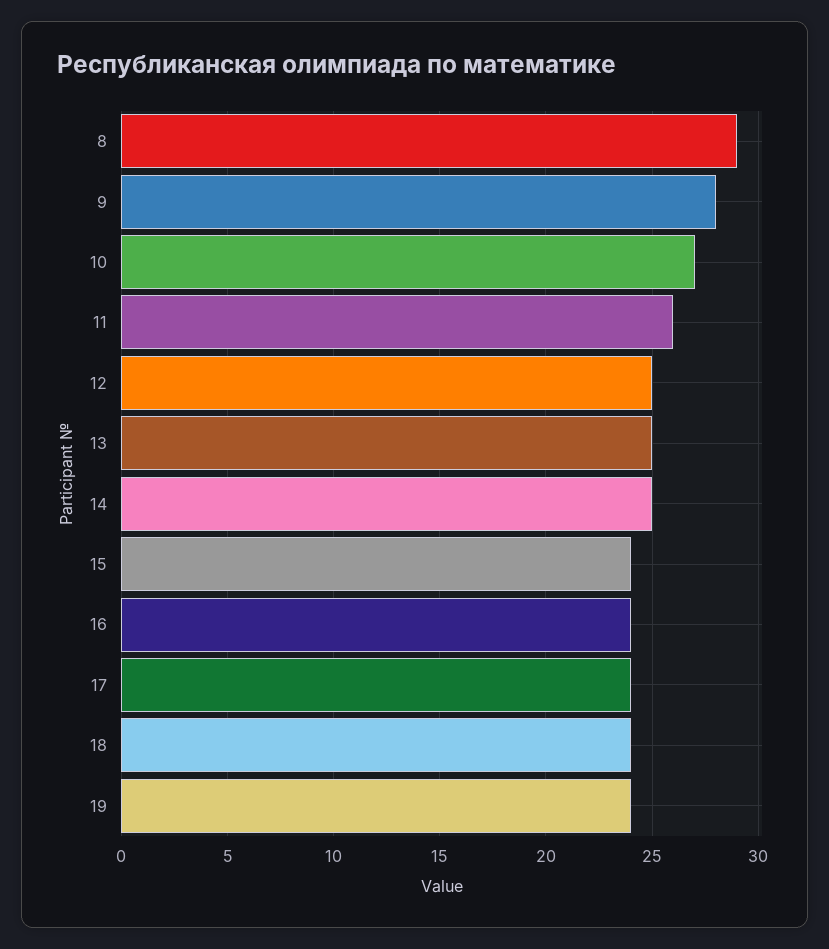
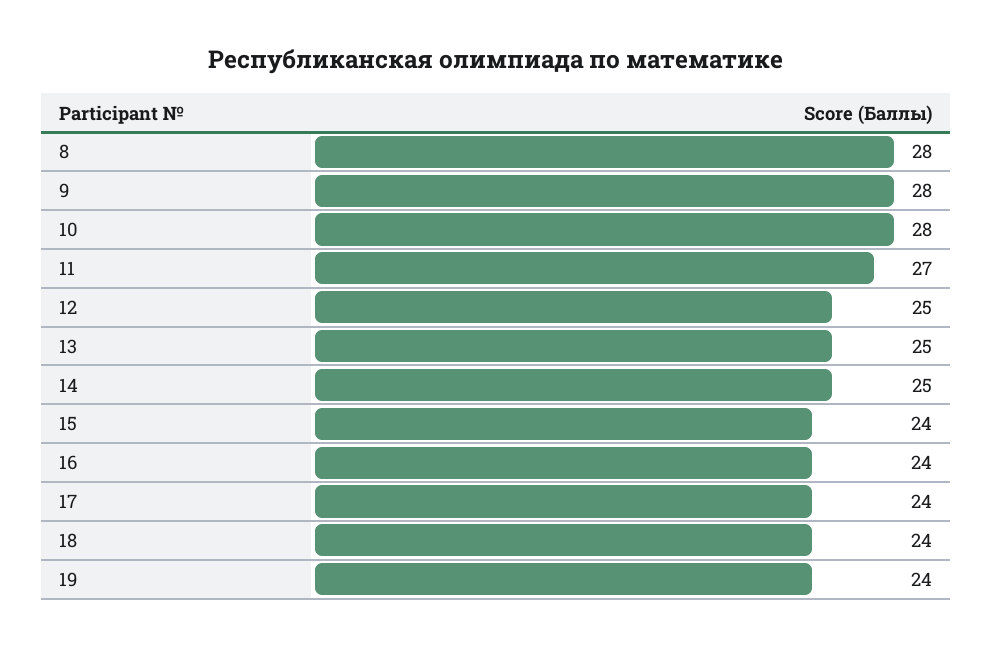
8: 29 -> 28
10: 27 -> 28
11: 26 -> 27

